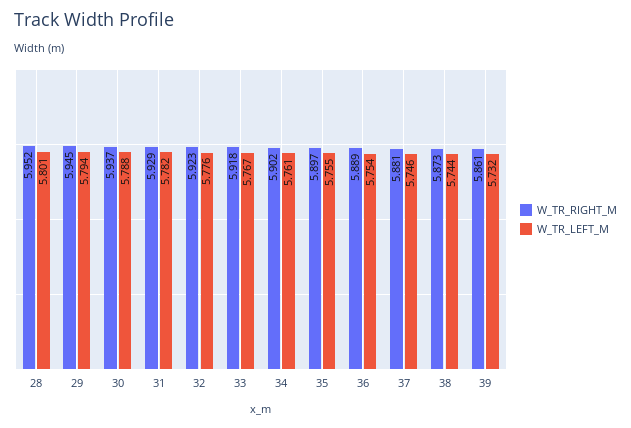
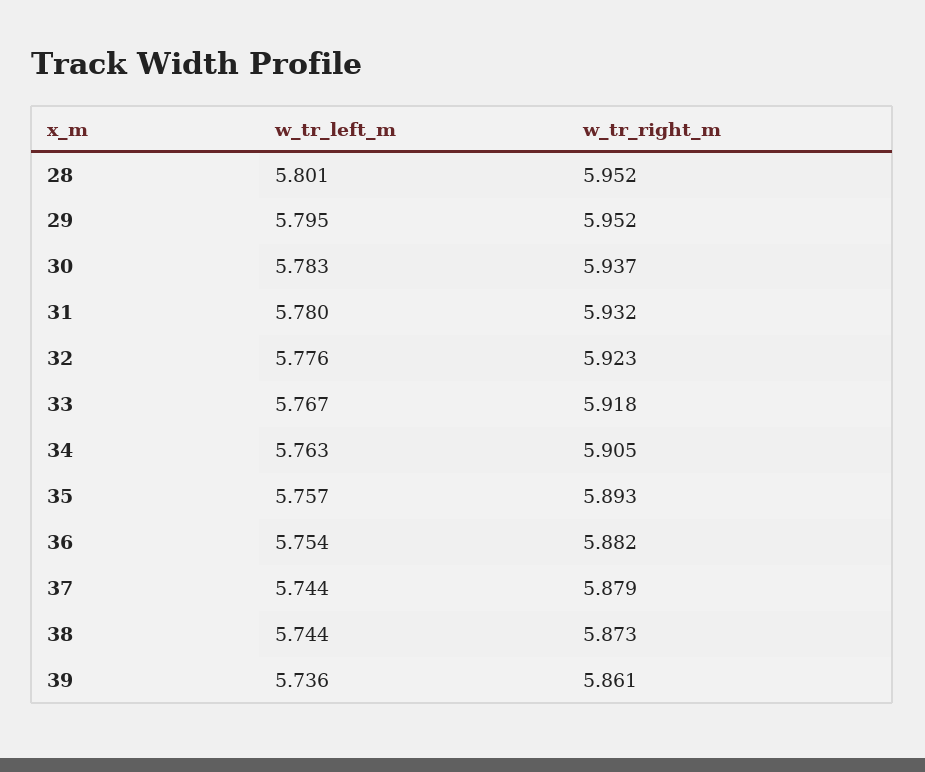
W_TR_RIGHT_M, 29: 5.945 -> 5.952
W_TR_LEFT_M, 29: 5.794 -> 5.795
W_TR_LEFT_M, 30: 5.788 -> 5.783
W_TR_RIGHT_M, 31: 5.929 -> 5.932
W_TR_LEFT_M, 31: 5.782 -> 5.78
W_TR_RIGHT_M, 34: 5.902 -> 5.905
W_TR_LEFT_M, 34: 5.761 -> 5.763
W_TR_RIGHT_M, 35: 5.897 -> 5.893
W_TR_LEFT_M, 35: 5.755 -> 5.757
W_TR_RIGHT_M, 36: 5.889 -> 5.882
W_TR_RIGHT_M, 37: 5.881 -> 5.879
W_TR_LEFT_M, 37: 5.746 -> 5.744
W_TR_LEFT_M, 39: 5.732 -> 5.736

